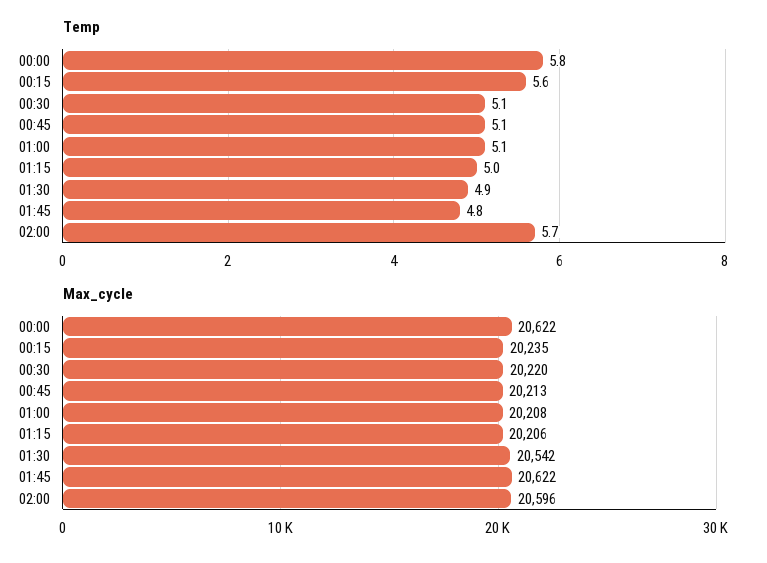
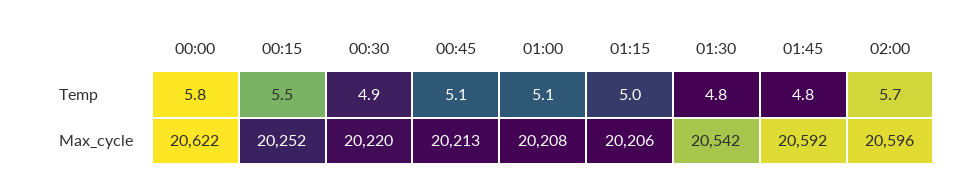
Temp, 00:15: 5.6 -> 5.5
Temp, 00:30: 5.1 -> 4.9
Temp, 01:30: 4.9 -> 4.8
Max_cycle, 00:15: 20235 -> 20252
Max_cycle, 01:45: 20622 -> 20592

